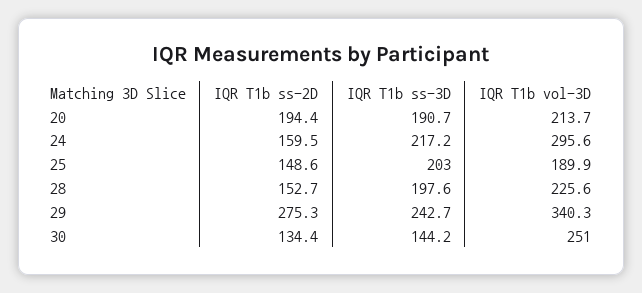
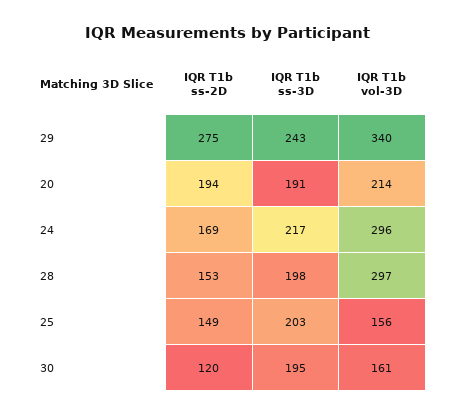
IQR T1b ss-2D, 24: 159.5 -> 169
IQR T1b vol-3D, 25: 189.9 -> 156
IQR T1b vol-3D, 28: 225.6 -> 297
IQR T1b ss-2D, 30: 134.4 -> 120
IQR T1b ss-3D, 30: 144.2 -> 195
IQR T1b vol-3D, 30: 251 -> 161

